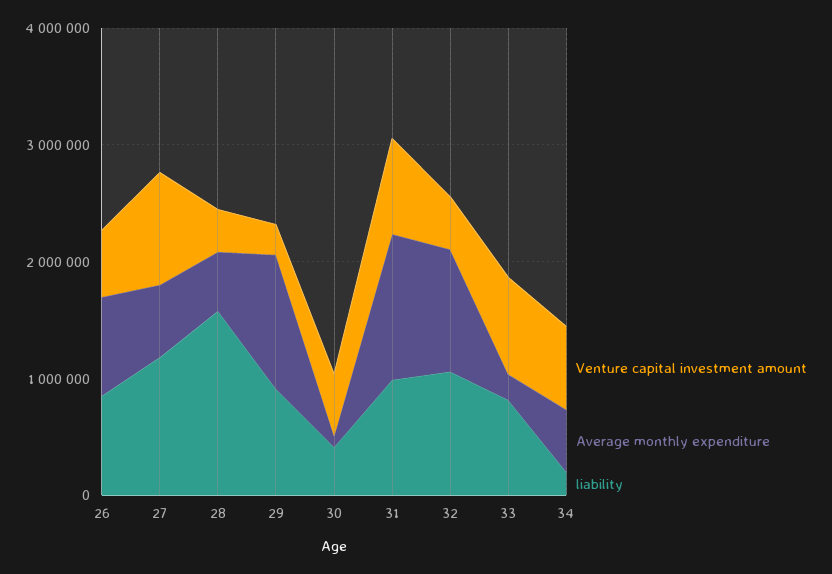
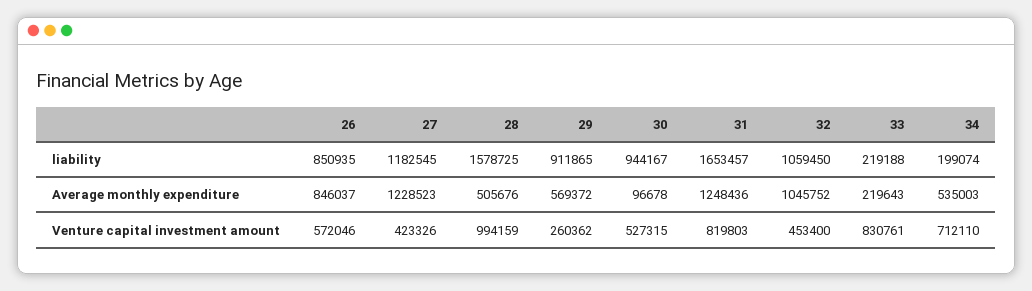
Venture capital investment amount, 27: 1000000 -> 423326
Average monthly expenditure, 27: 600000 -> 1228523
Venture capital investment amount, 28: 400000 -> 994159
Average monthly expenditure, 29: 1200000 -> 569372
liability, 30: 400000 -> 944167
liability, 31: 1000000 -> 1653457
liability, 33: 800000 -> 219188

